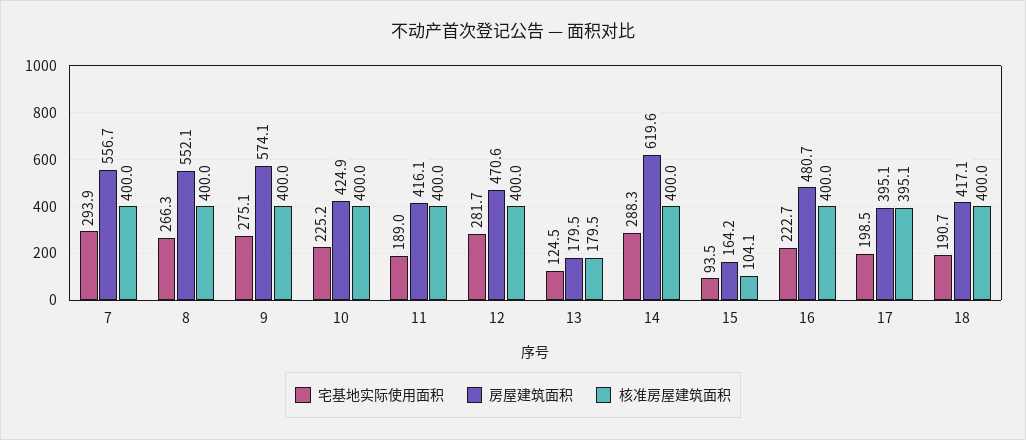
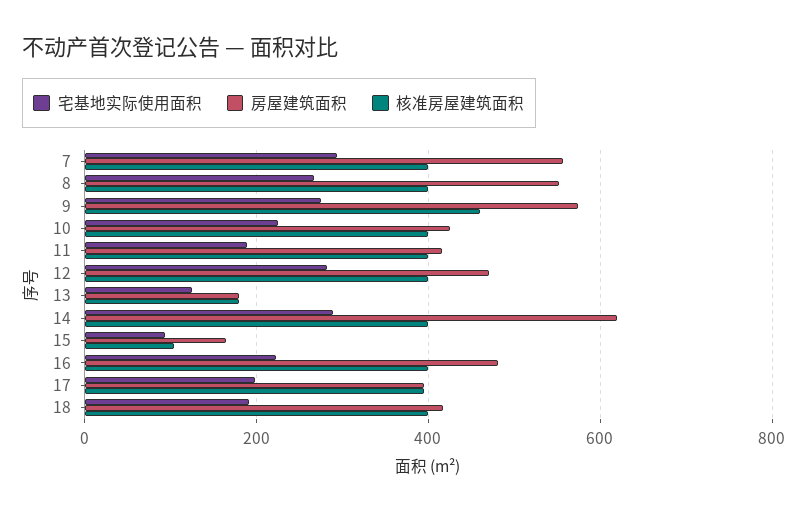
核准房屋建筑面积, 9: 400 -> 460

